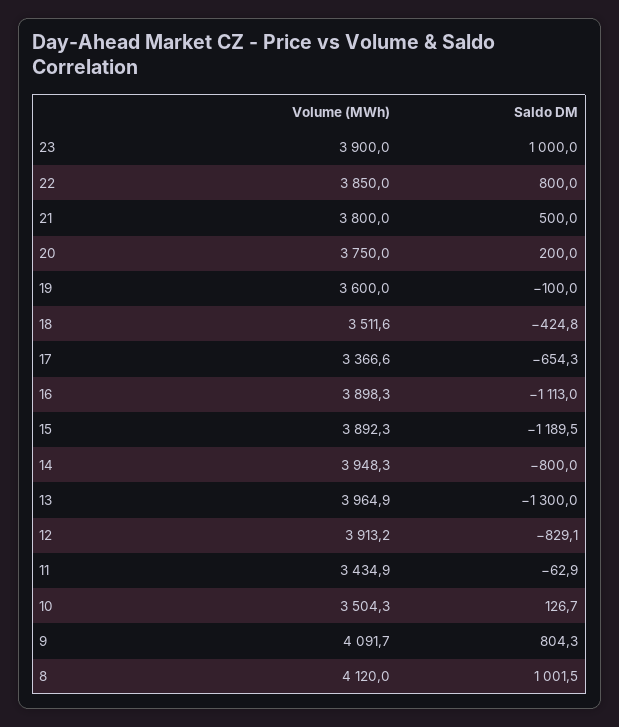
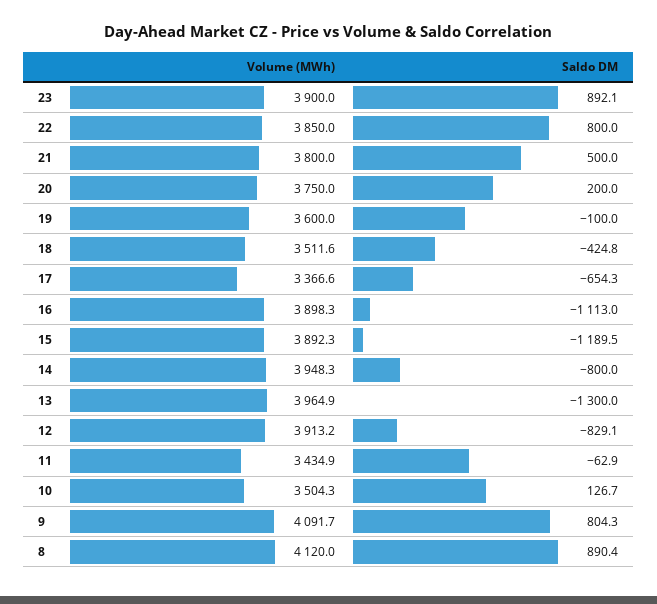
Saldo DM, 23: 1000 -> 892.1
Saldo DM, 8: 1001.5 -> 890.4

